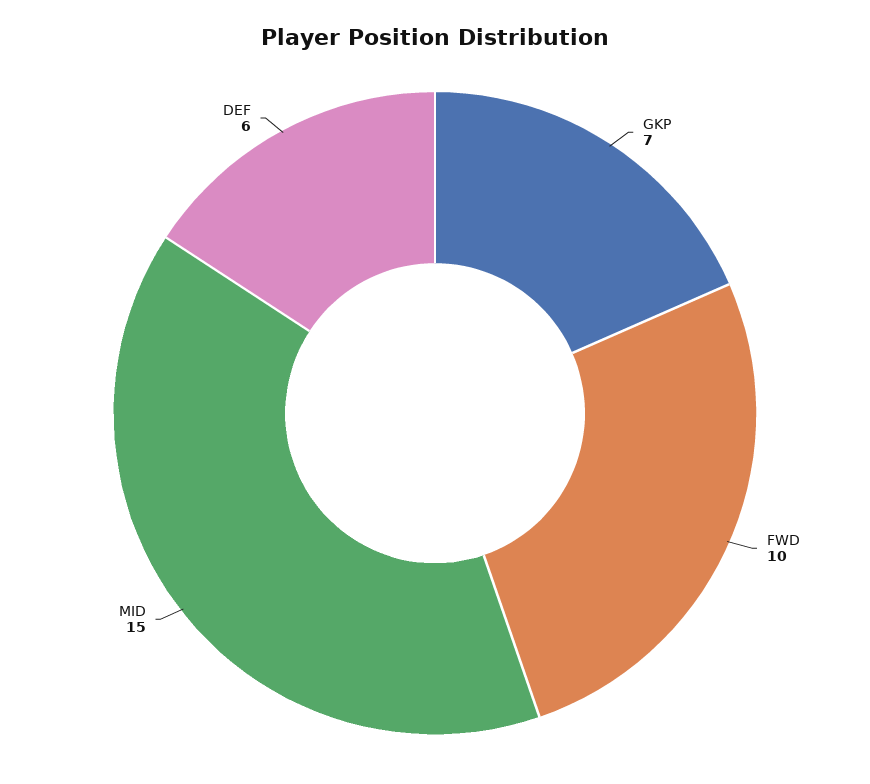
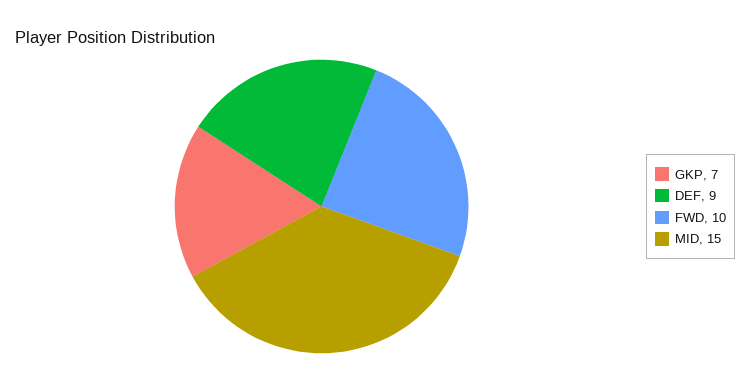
DEF: 6 -> 9

